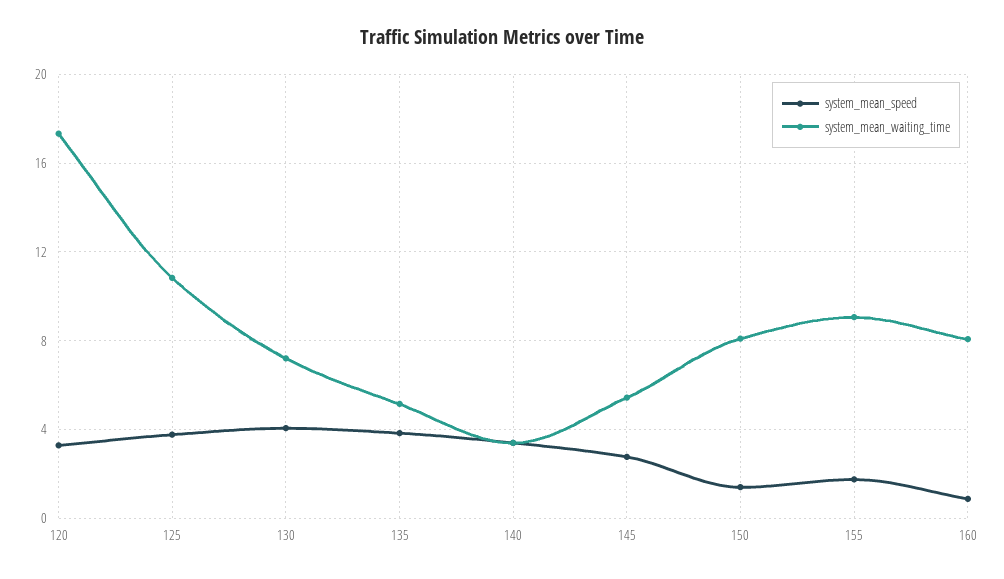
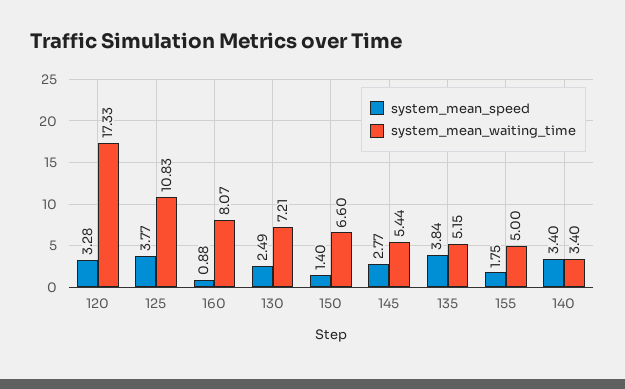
system_mean_speed, 130: 4 -> 2.49
system_mean_waiting_time, 150: 8 -> 6.6
system_mean_waiting_time, 155: 9 -> 5

